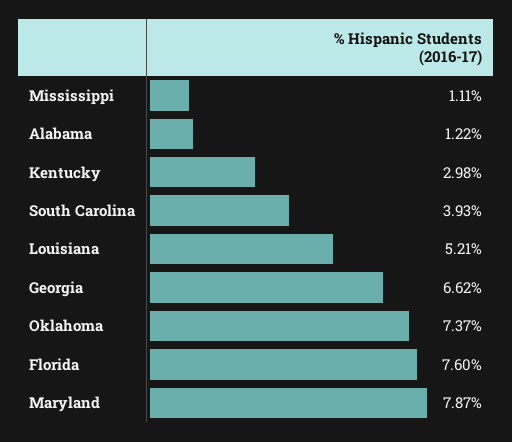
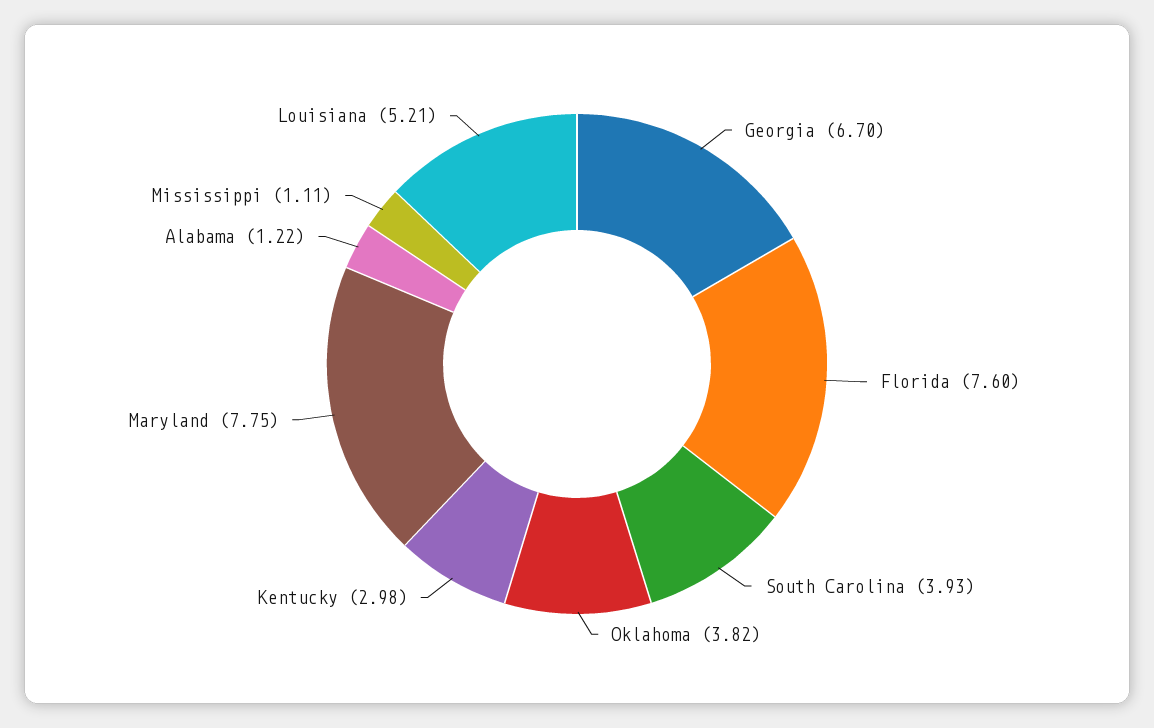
Georgia: 6.62 -> 6.7
Oklahoma: 7.37 -> 3.82
Maryland: 7.87 -> 7.75

